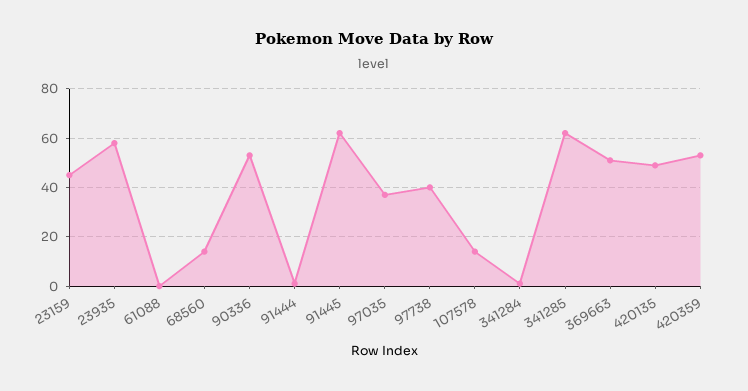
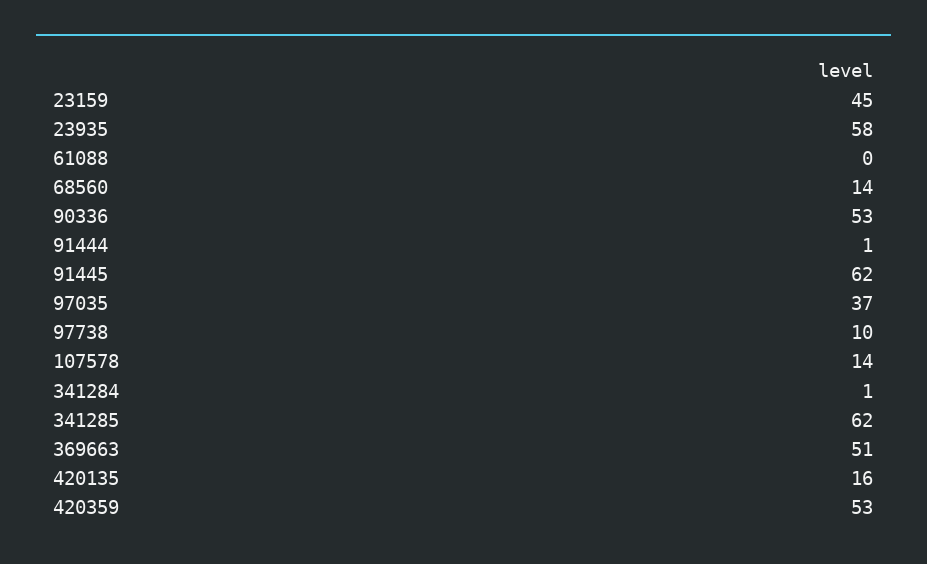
97738: 40 -> 10
420135: 50 -> 16

